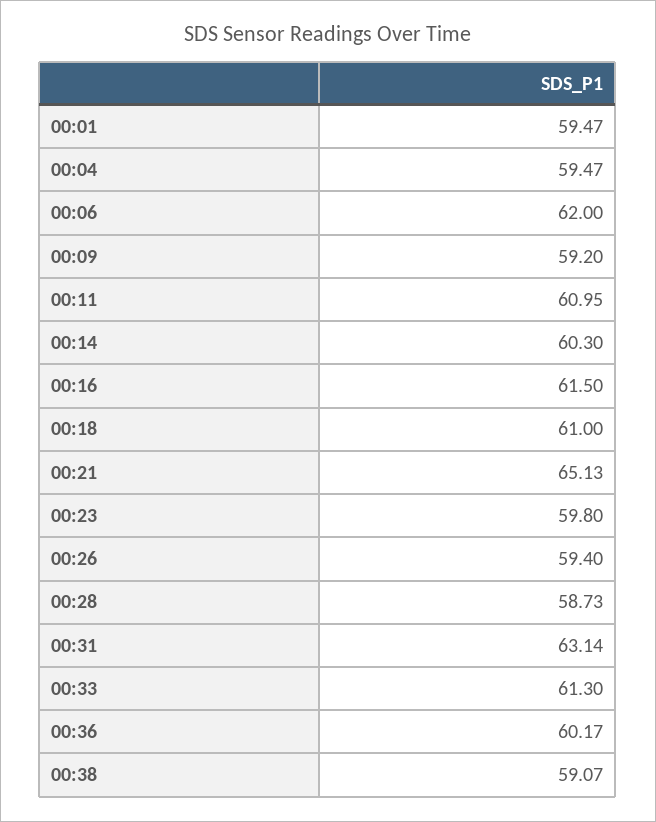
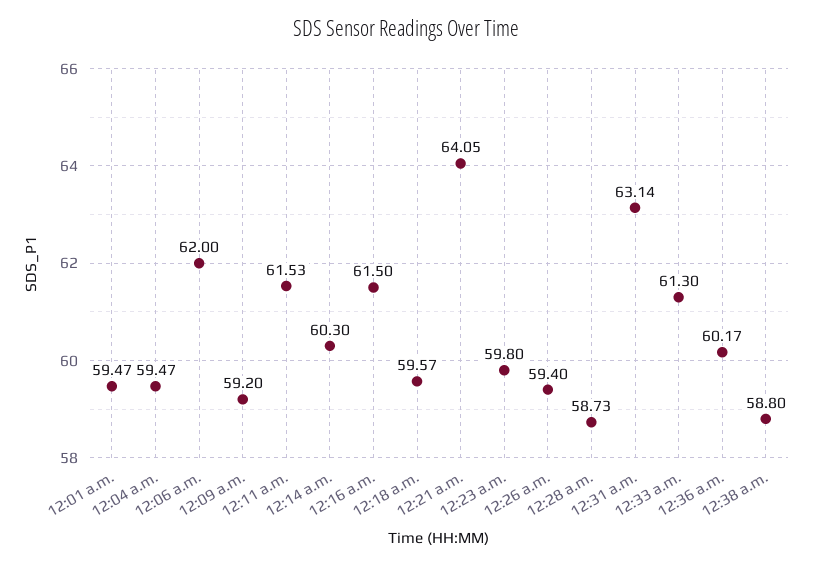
00:11: 60.95 -> 61.53
00:18: 61 -> 59.57
00:21: 65.13 -> 64.05
00:38: 59.07 -> 58.8

